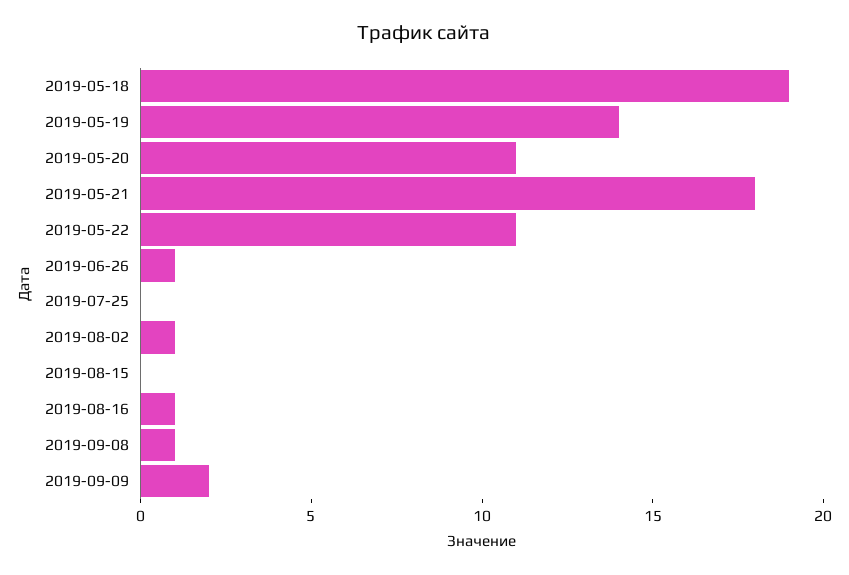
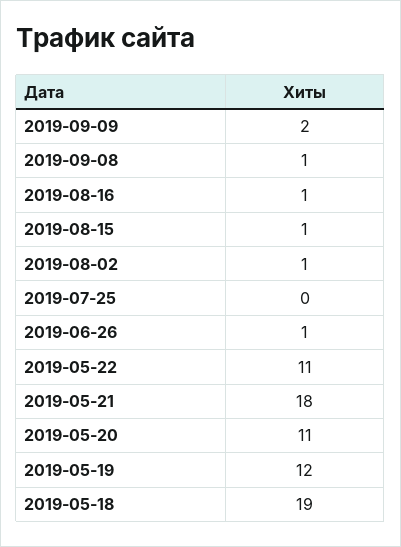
2019-05-19: 14 -> 12
2019-08-15: 0 -> 1

